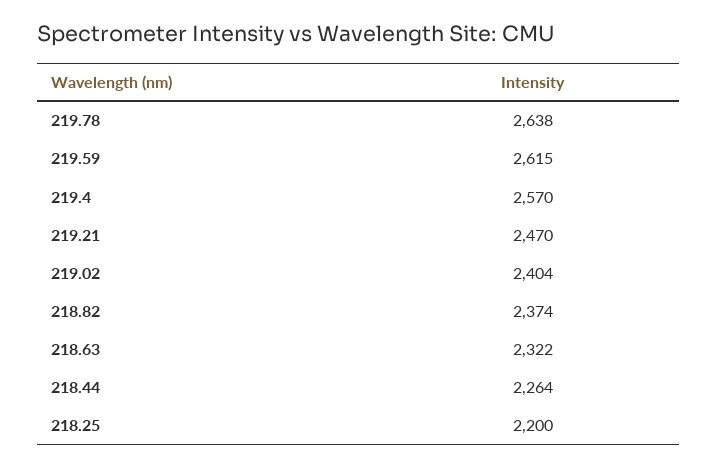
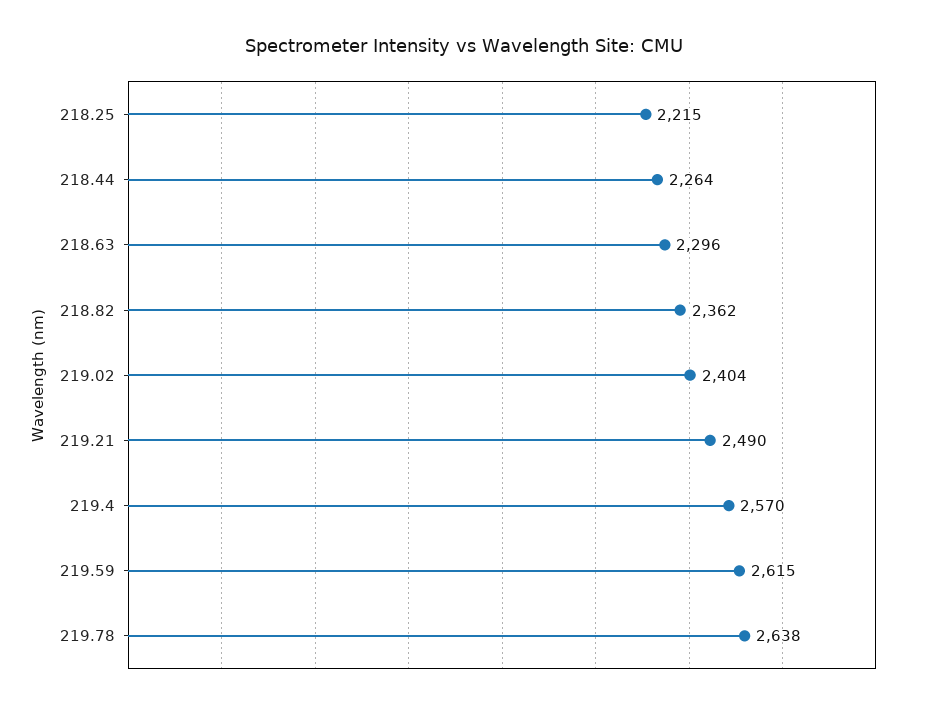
219.21: 2470 -> 2490
218.82: 2374 -> 2362
218.63: 2322 -> 2296
218.25: 2200 -> 2215

